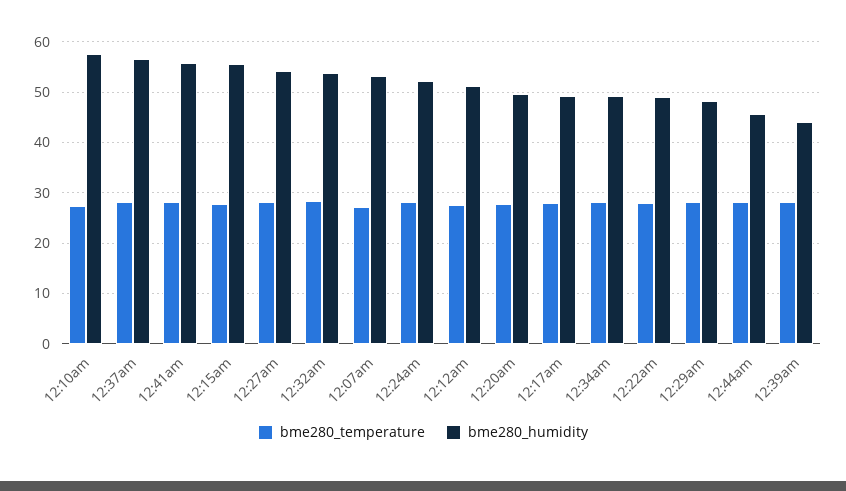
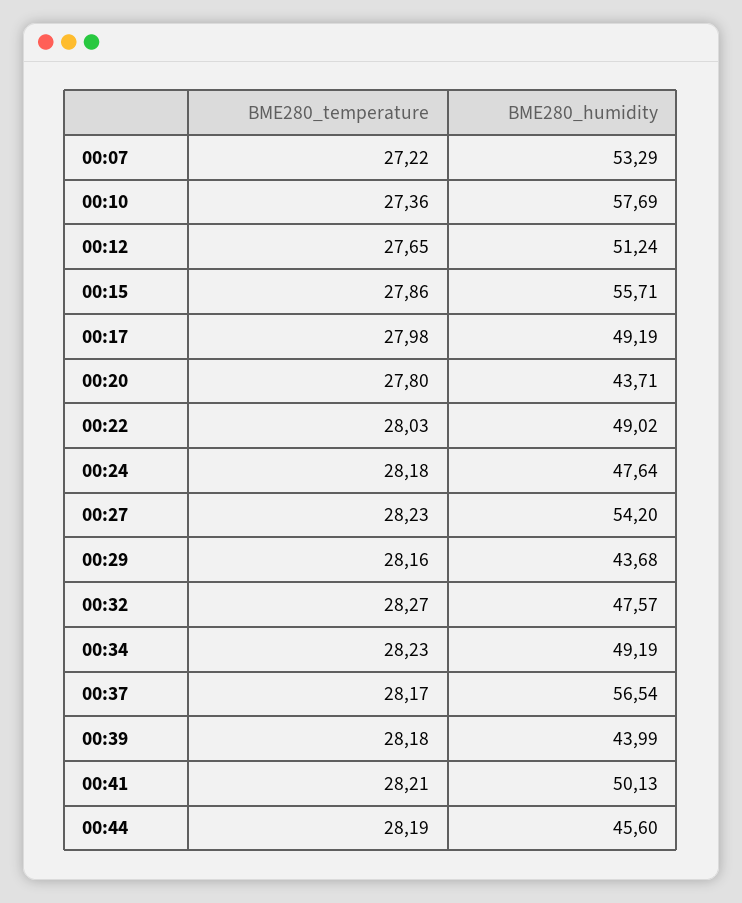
bme280_humidity, 12:41am: 56 -> 50.13
bme280_humidity, 12:32am: 54 -> 47.57
bme280_humidity, 12:24am: 52 -> 47.64
bme280_humidity, 12:20am: 50 -> 43.71
bme280_humidity, 12:29am: 48 -> 43.68

